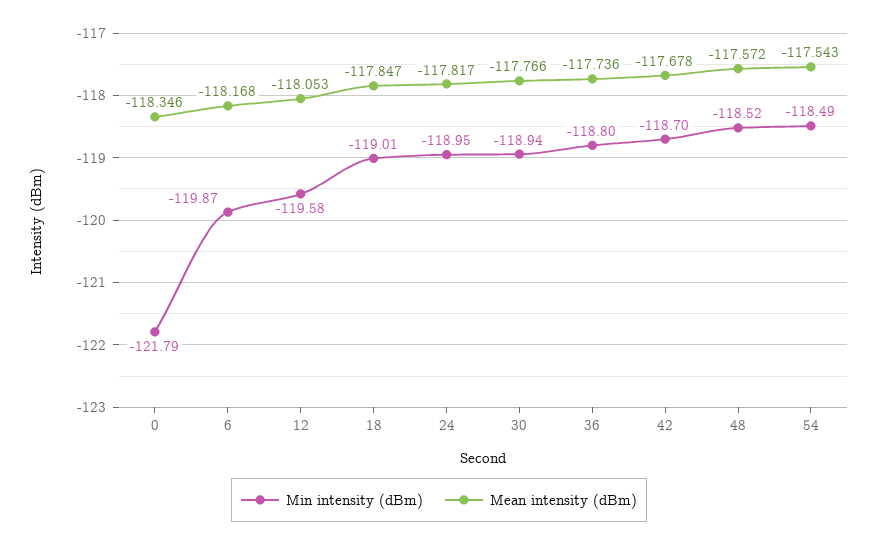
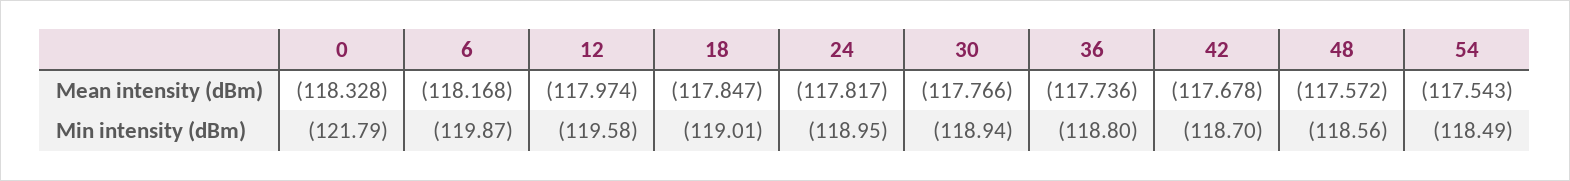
Mean intensity (dBm), 0: -118.346 -> -118.328
Mean intensity (dBm), 12: -118.053 -> -117.974
Min intensity (dBm), 48: -118.52 -> -118.56

